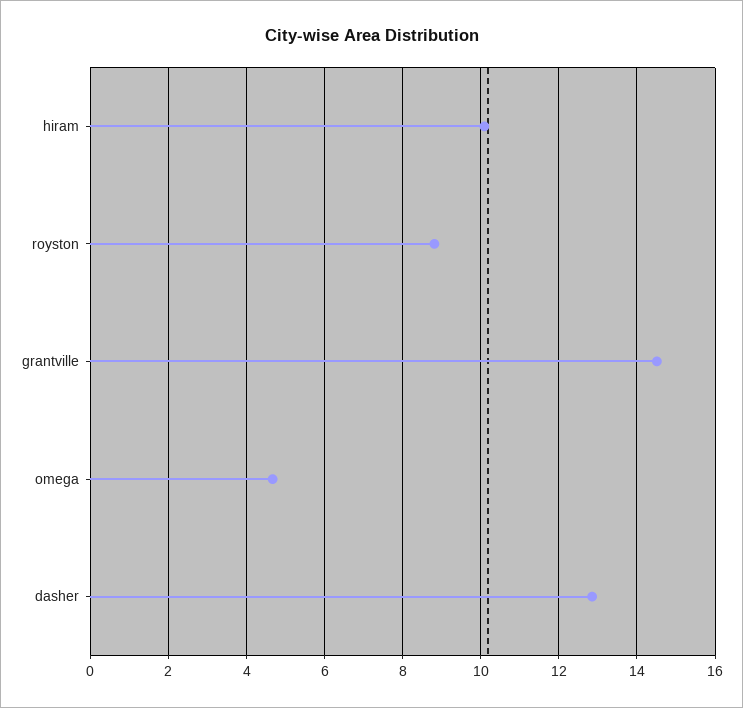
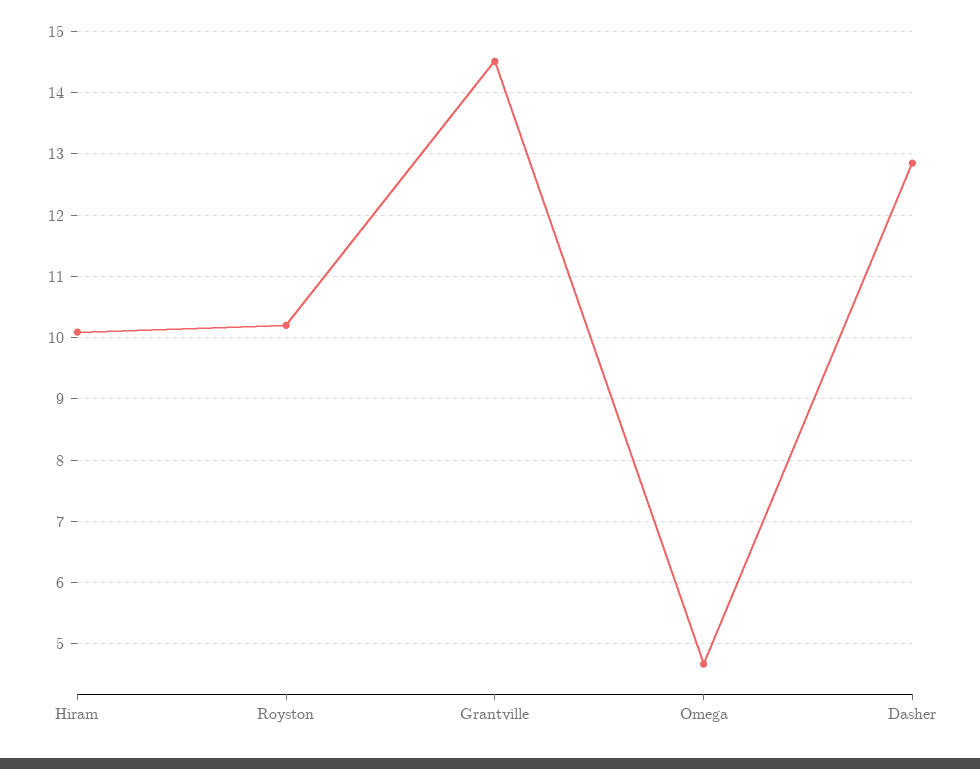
royston: 8.8 -> 10.2

